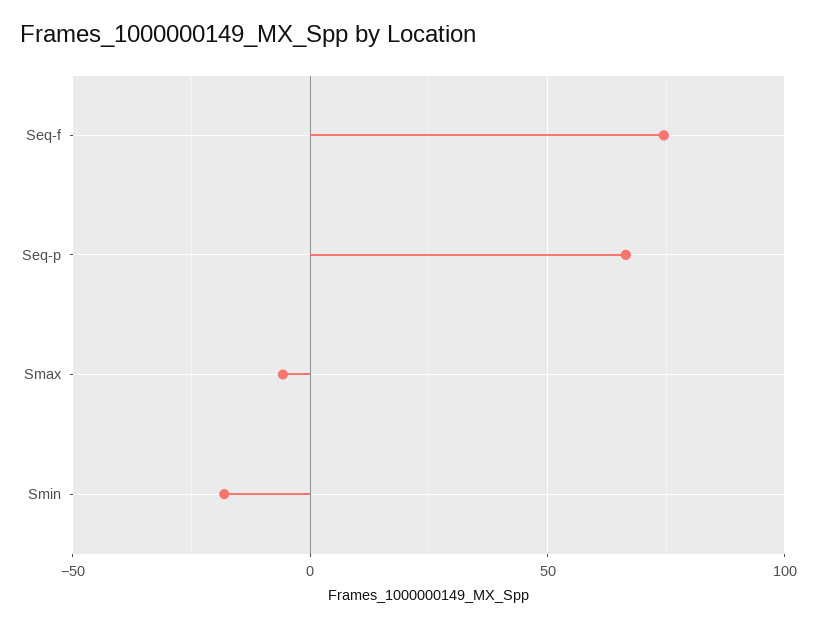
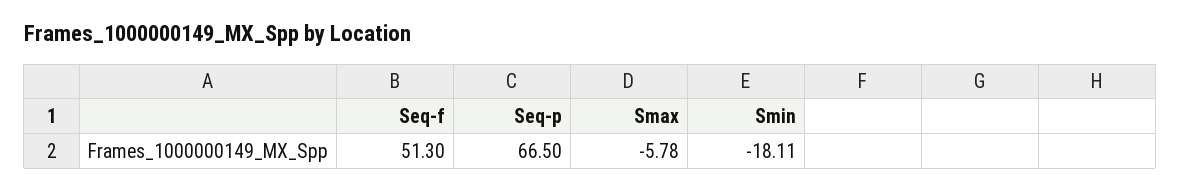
Seq-f: 75 -> 51.3

